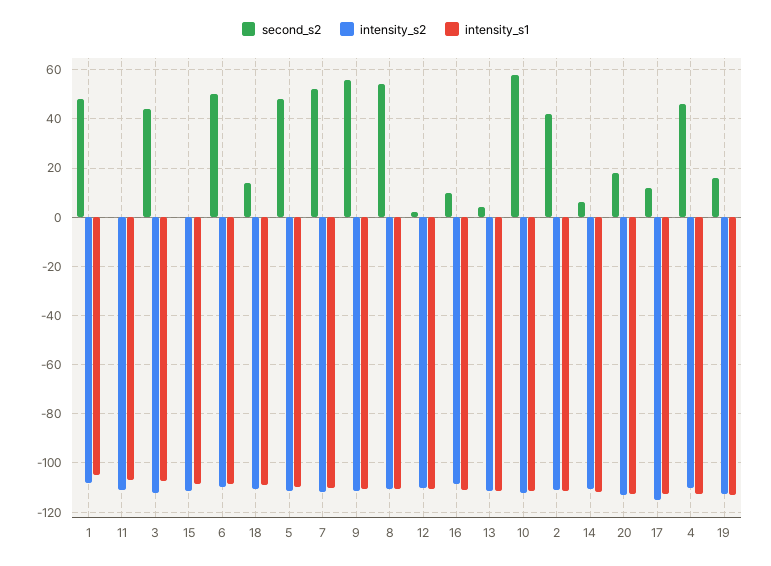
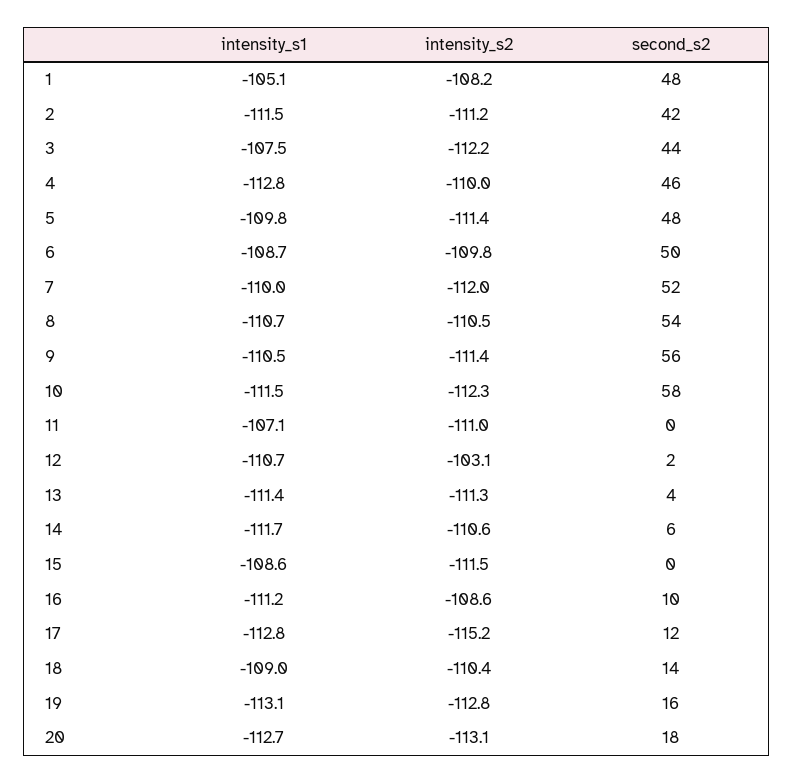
intensity_s2, 12: -110 -> -103.1

